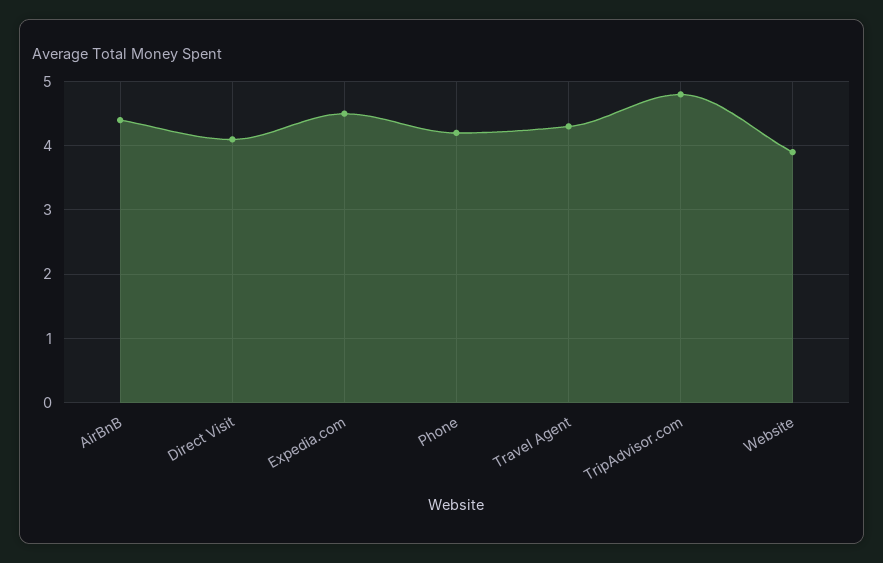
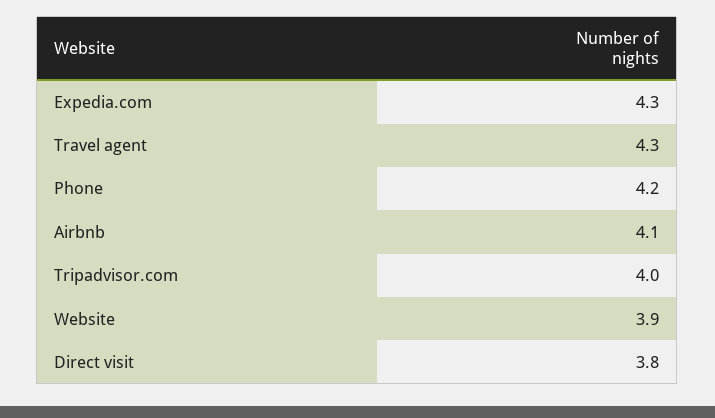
AirBnB: 4.4 -> 4.1
Direct Visit: 4.1 -> 3.8
Expedia.com: 4.5 -> 4.3
TripAdvisor.com: 4.8 -> 4

